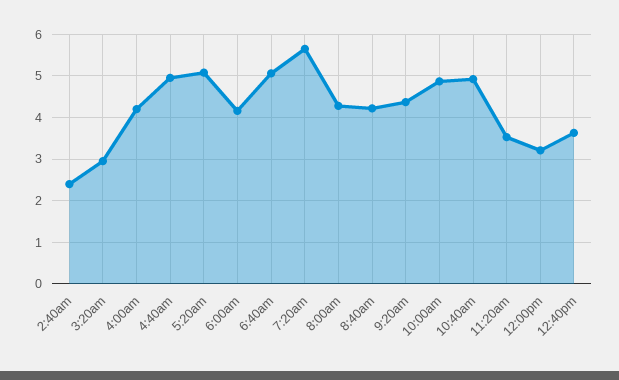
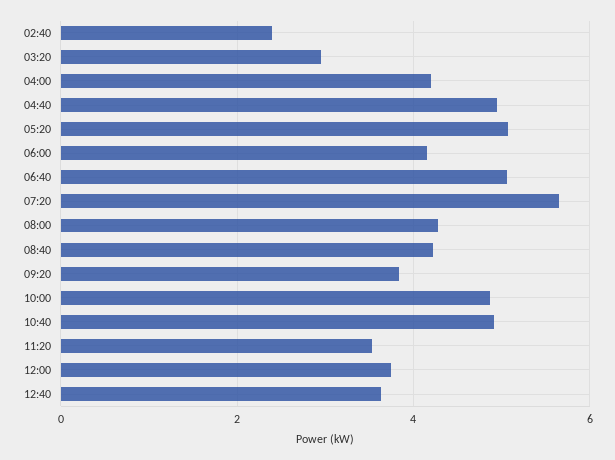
9:20am: 4.4 -> 3.8
12:00pm: 3.2 -> 3.8

